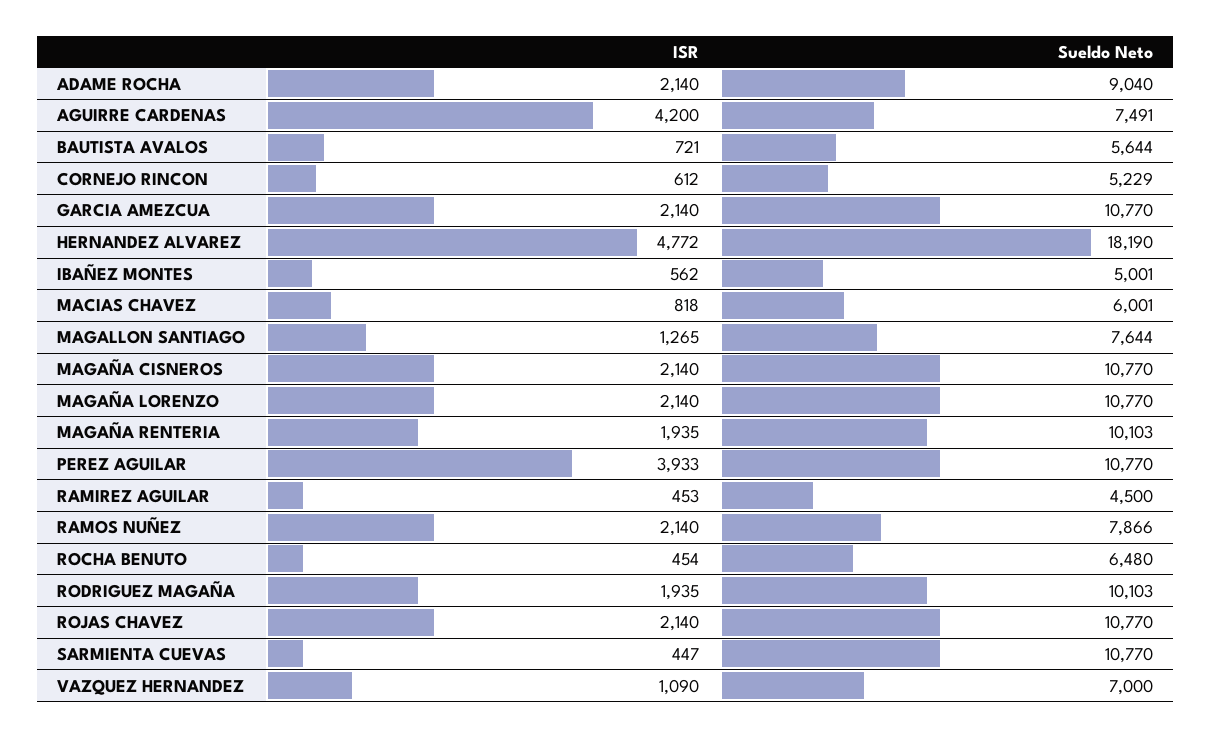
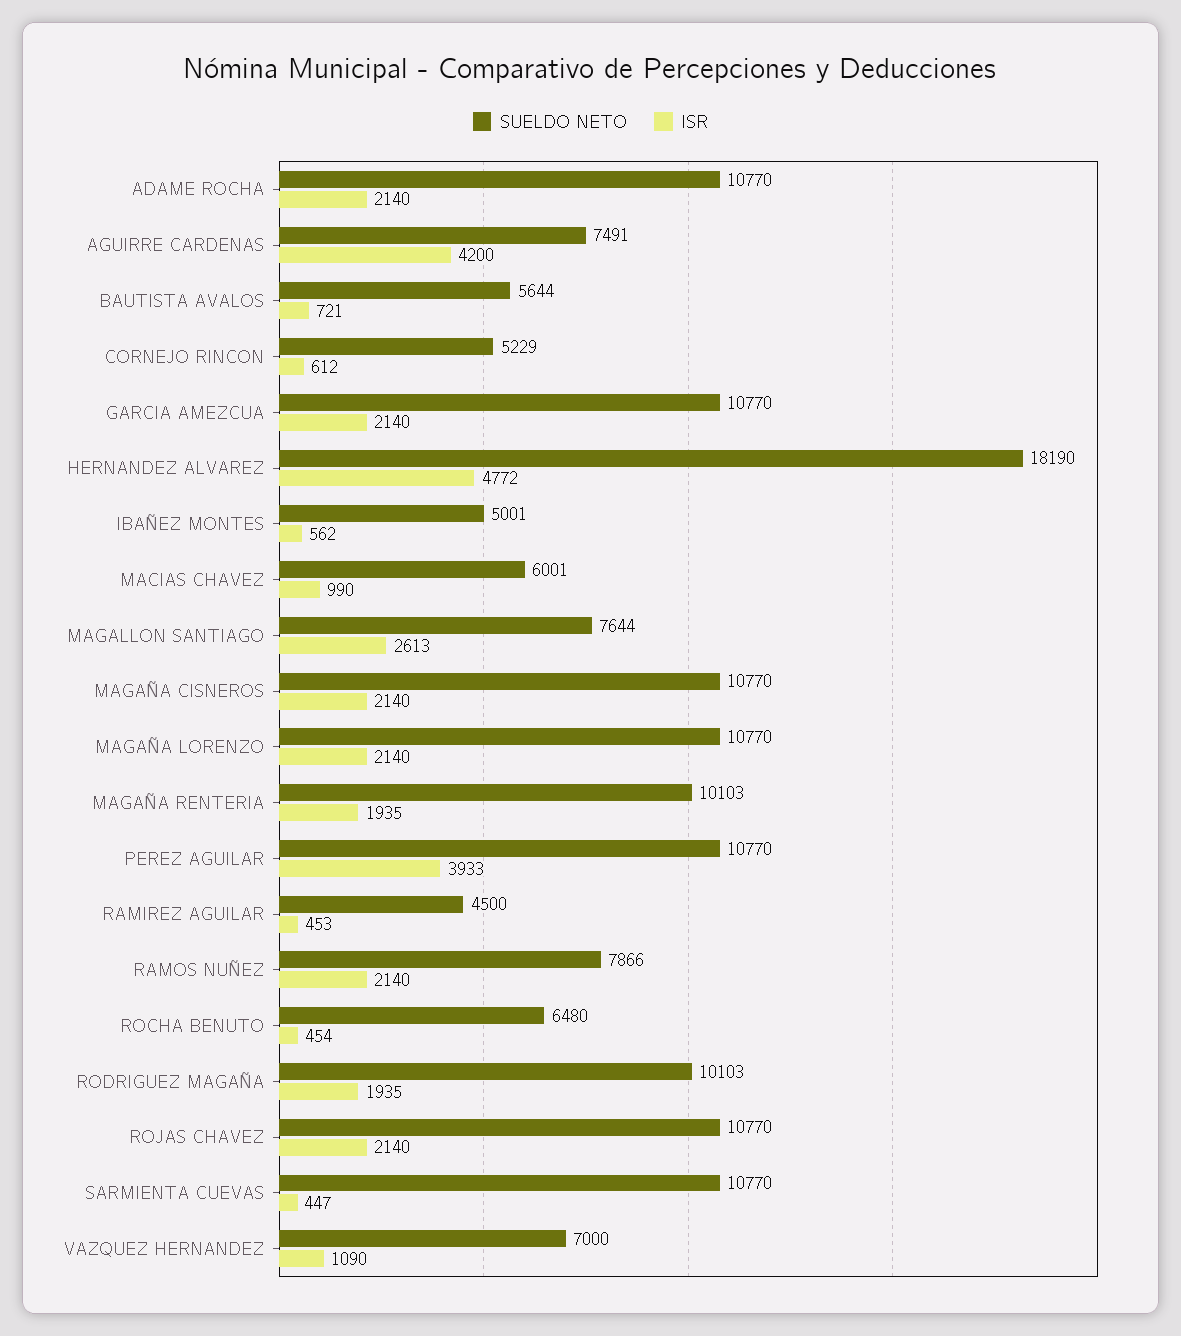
Sueldo Neto, ADAME ROCHA: 9040 -> 10770
ISR, MACIAS CHAVEZ: 818 -> 990
ISR, MAGALLON SANTIAGO: 1265 -> 2613

